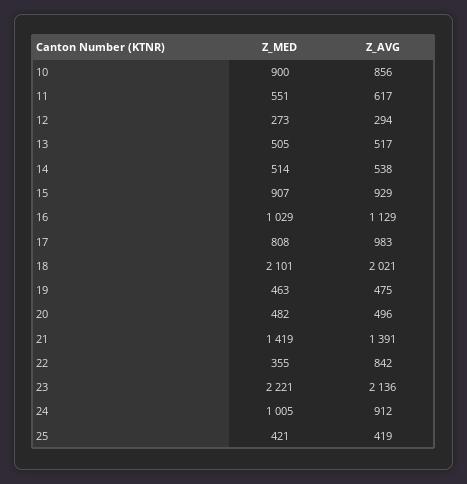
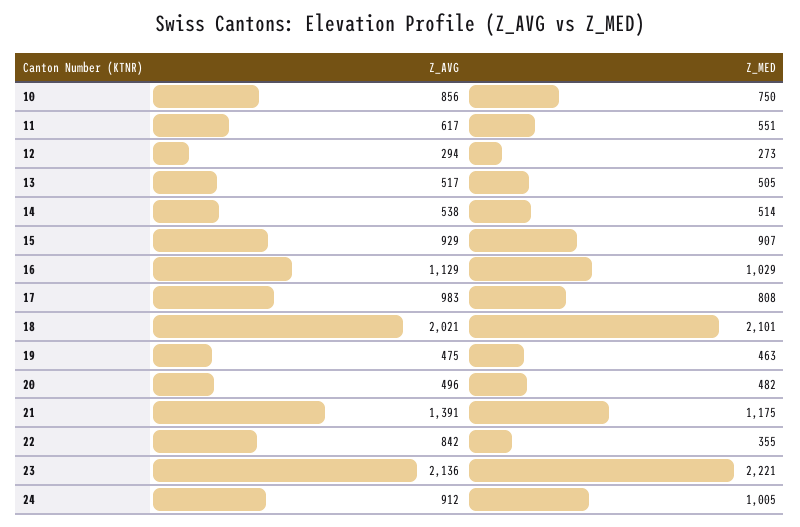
Z_MED, 10: 900 -> 750
Z_MED, 21: 1419 -> 1175
Z_MED, 25: 421 -> none
Z_AVG, 25: 419 -> none

